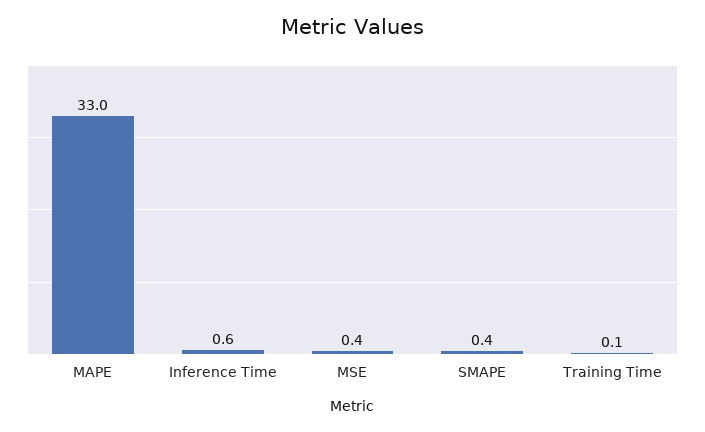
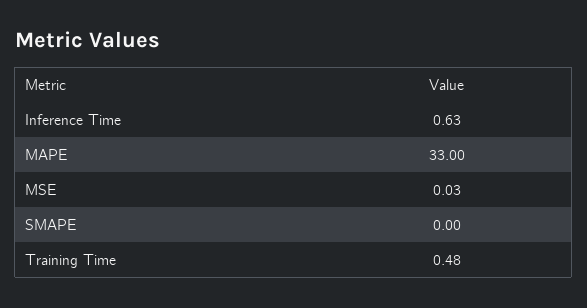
MSE: 0.4 -> 0.03
SMAPE: 0.4 -> 0
Training Time: 0.1 -> 0.48

